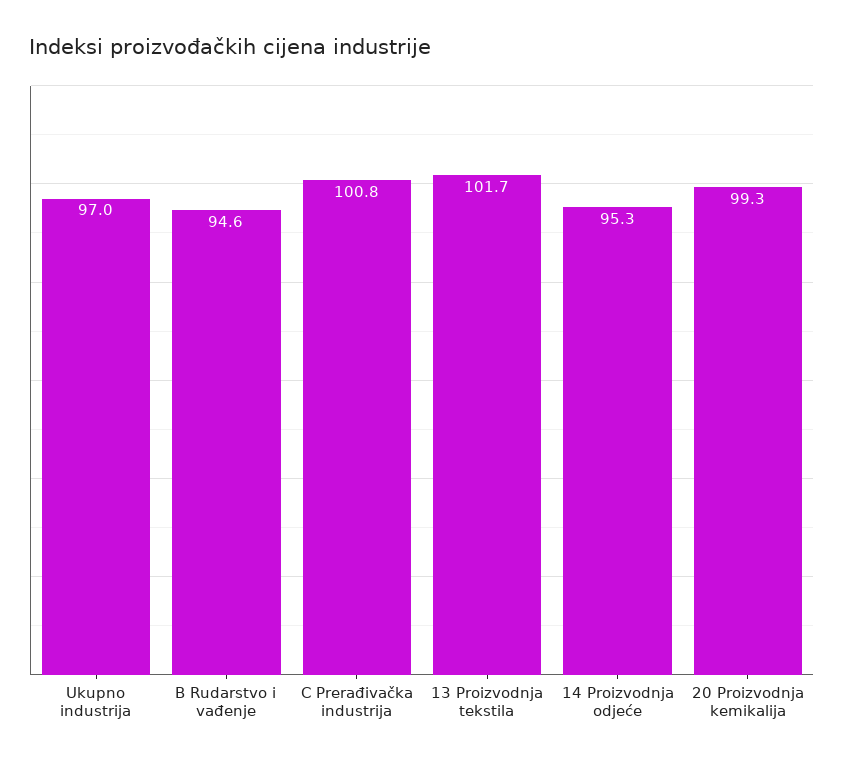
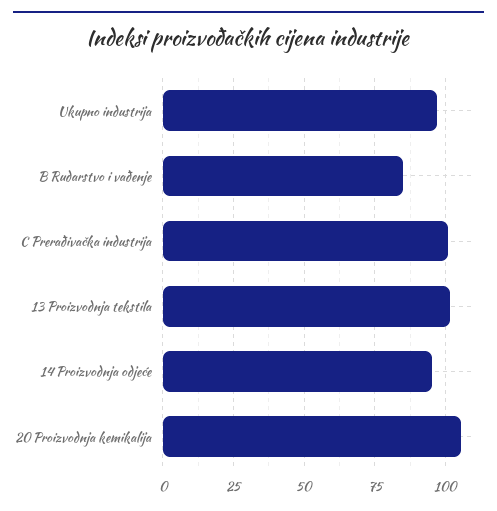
B Rudarstvo i vađenje: 94.6 -> 85
20 Proizvodnja kemikalija: 99.3 -> 105

